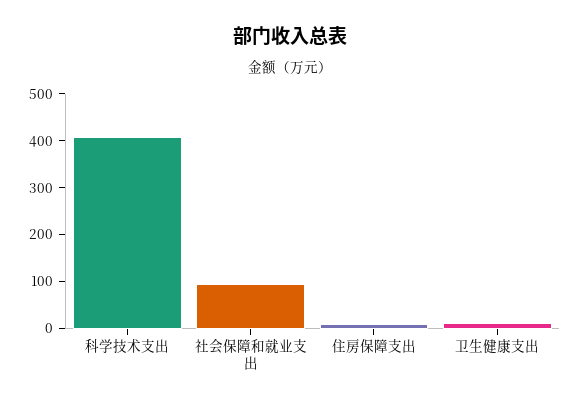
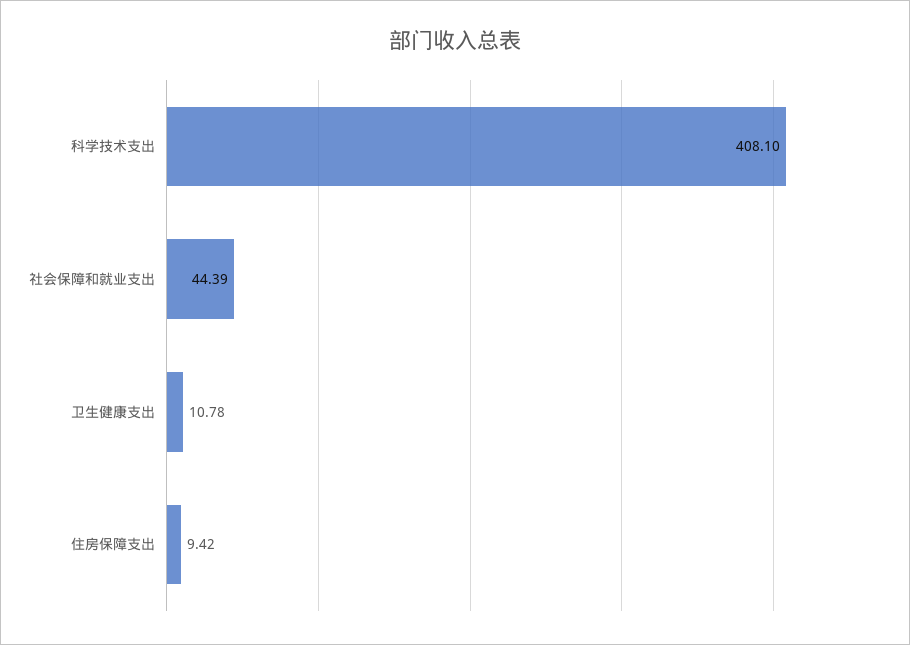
社会保障和就业支出: 100 -> 44.39

